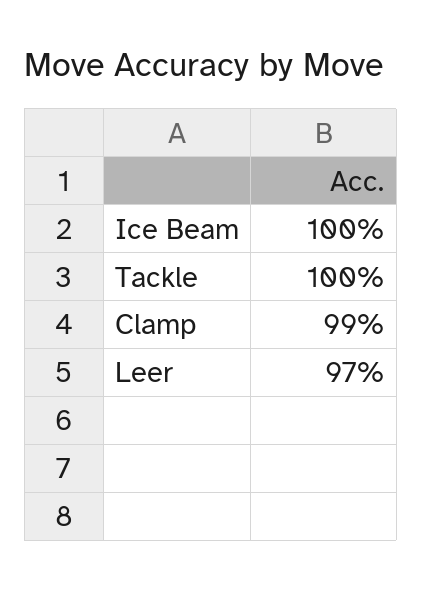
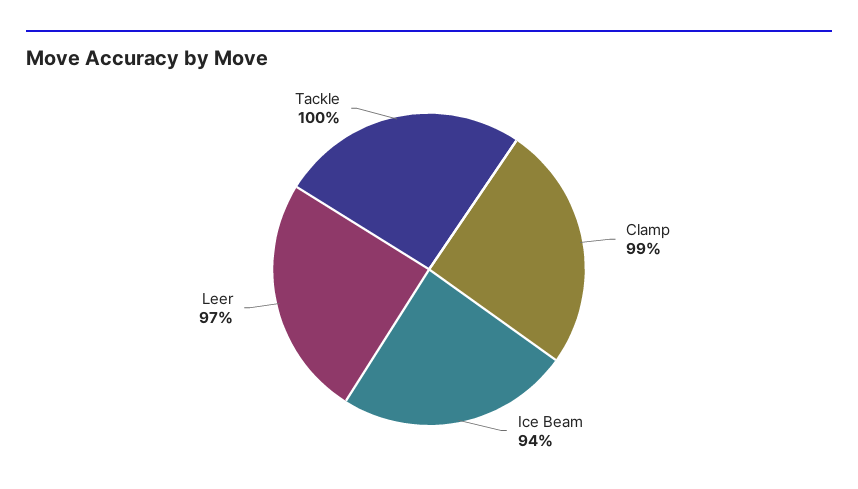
Ice Beam: 100 -> 94

